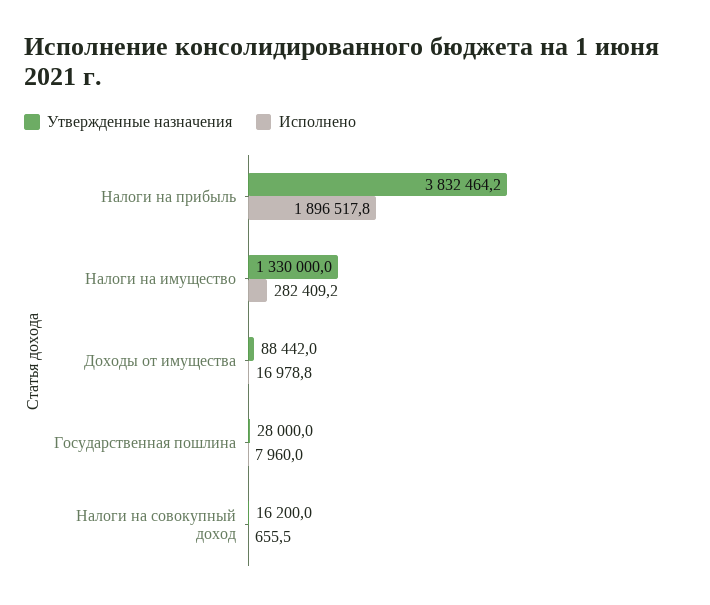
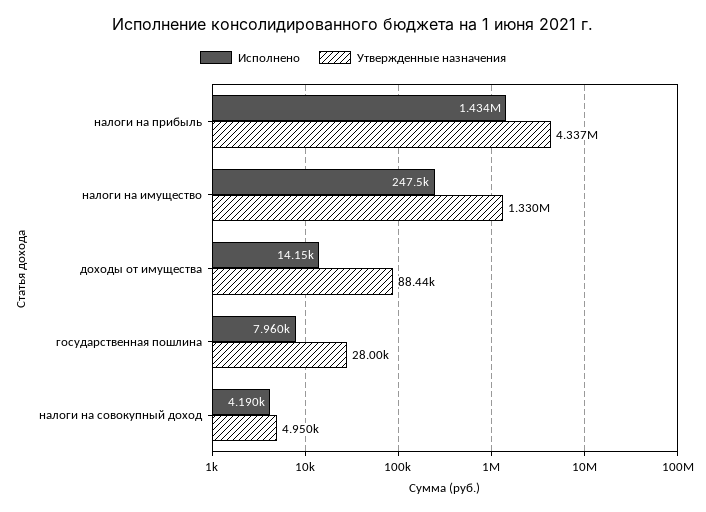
Утвержденные назначения, Налоги на прибыль: 3832464.2 -> 4337000
Исполнено, Налоги на прибыль: 1896517.8 -> 1434000
Исполнено, Налоги на имущество: 282409.2 -> 247500
Исполнено, Доходы от имущества: 16978.8 -> 14150
Утвержденные назначения, Налоги на совокупный доход: 16200 -> 4950
Исполнено, Налоги на совокупный доход: 655.5 -> 4190

